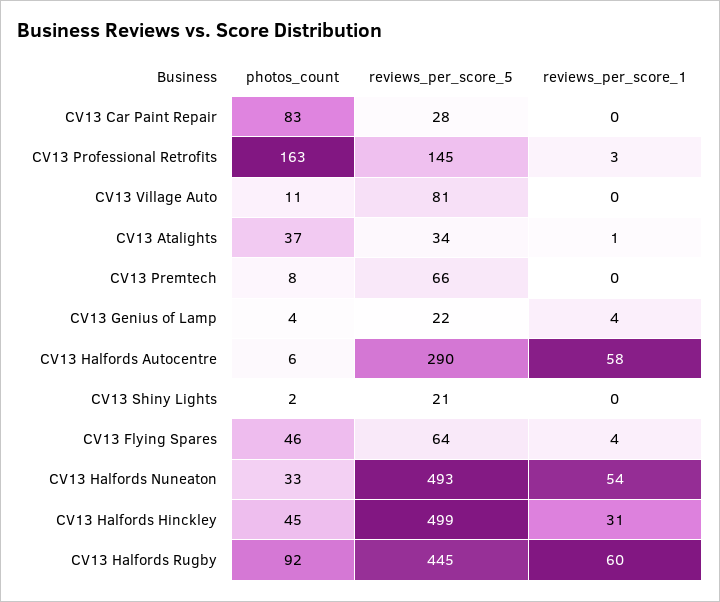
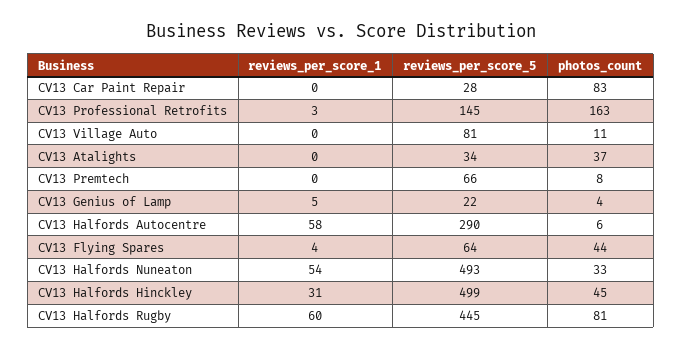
reviews_per_score_1, CV13 Atalights: 1 -> 0
reviews_per_score_1, CV13 Genius of Lamp: 4 -> 5
photos_count, CV13 Shiny Lights: 2 -> none
reviews_per_score_5, CV13 Shiny Lights: 21 -> none
reviews_per_score_1, CV13 Shiny Lights: 0 -> none
photos_count, CV13 Flying Spares: 46 -> 44
photos_count, CV13 Halfords Rugby: 92 -> 81

